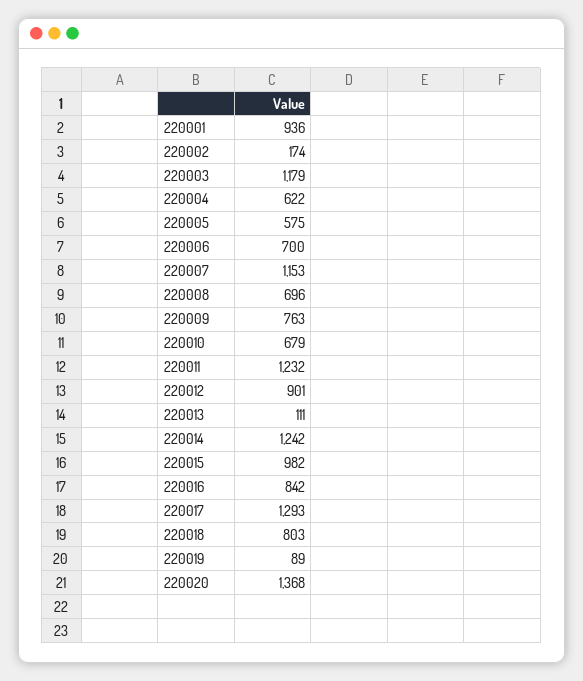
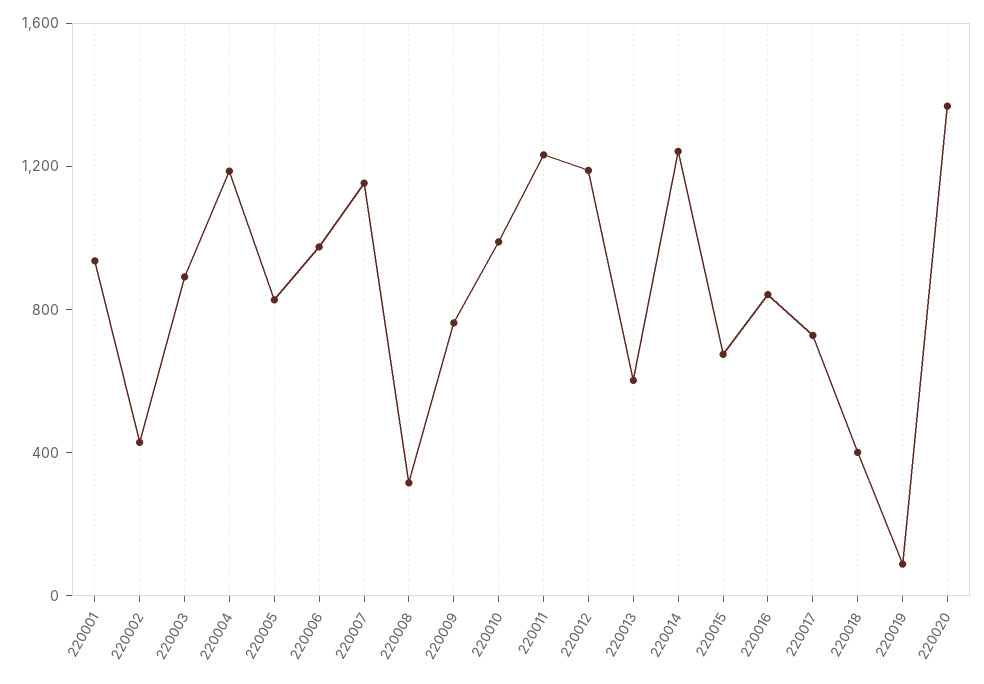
220002: 174 -> 400
220003: 1179 -> 900
220004: 622 -> 1200
220005: 575 -> 800
220006: 700 -> 1000
220008: 696 -> 300
220010: 679 -> 1000
220012: 901 -> 1200
220013: 111 -> 600
220015: 982 -> 700
220017: 1293 -> 700
220018: 803 -> 400

